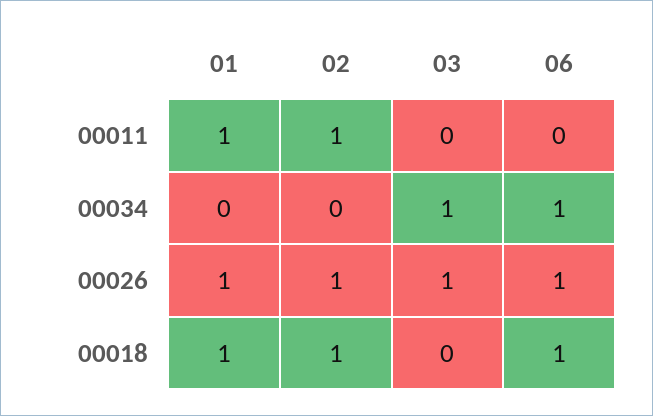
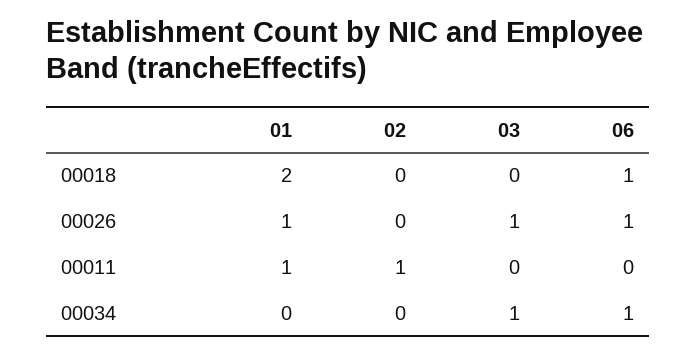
02, 00026: 1 -> 0
01, 00018: 1 -> 2
02, 00018: 1 -> 0

